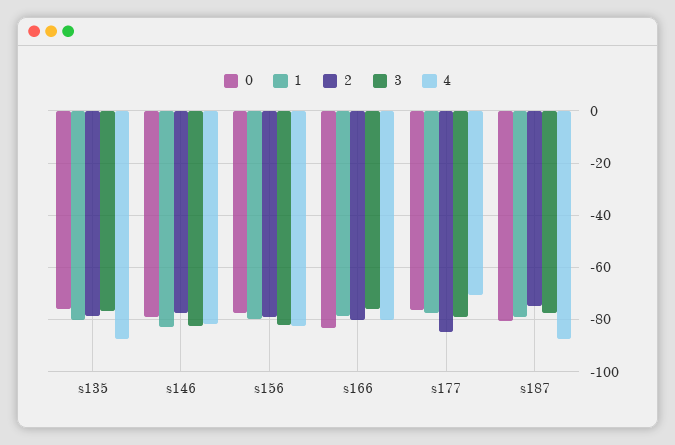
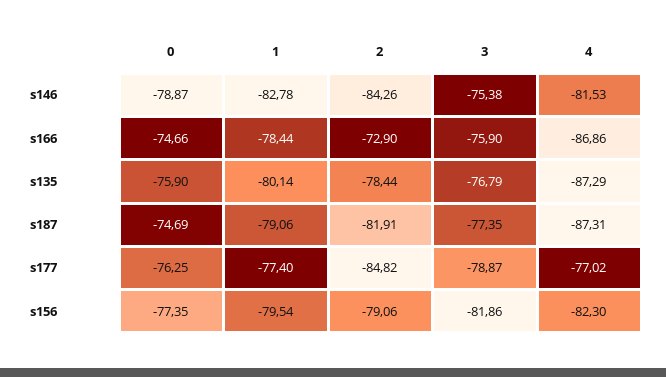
2, s146: -77.5 -> -84.26
3, s146: -82.5 -> -75.38
0, s166: -82.5 -> -74.66
2, s166: -80 -> -72.9
4, s166: -80 -> -86.86
4, s177: -70 -> -77.02
0, s187: -80 -> -74.69
2, s187: -75 -> -81.91

